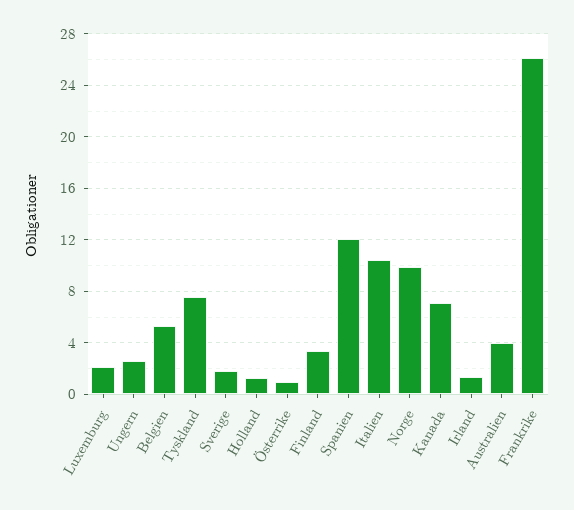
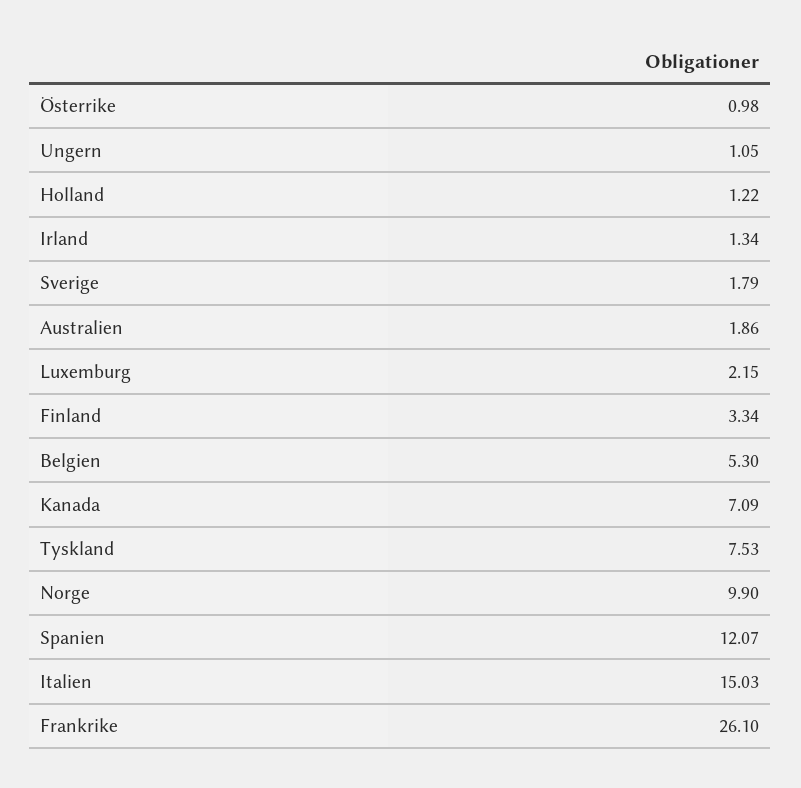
Ungern: 2.5 -> 1.05
Italien: 10.5 -> 15.03
Australien: 4 -> 1.86

